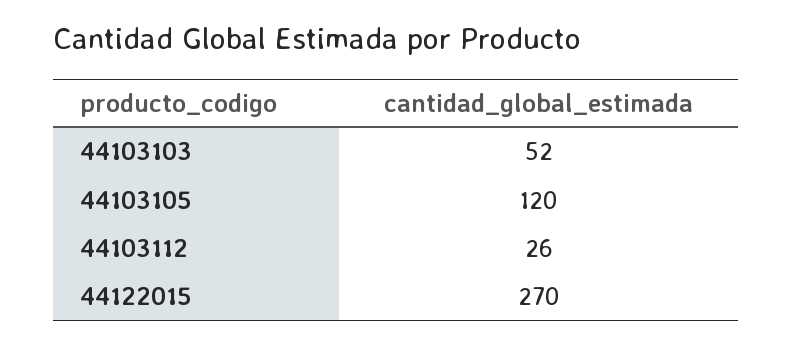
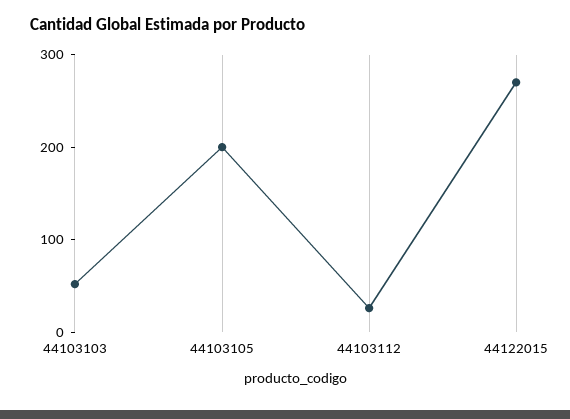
44103105: 120 -> 200

